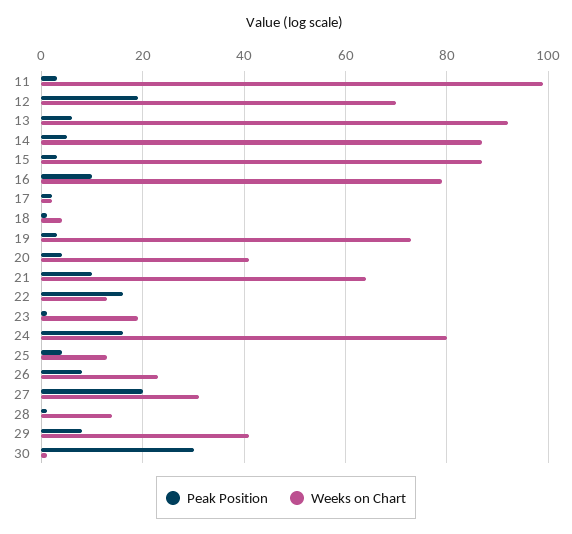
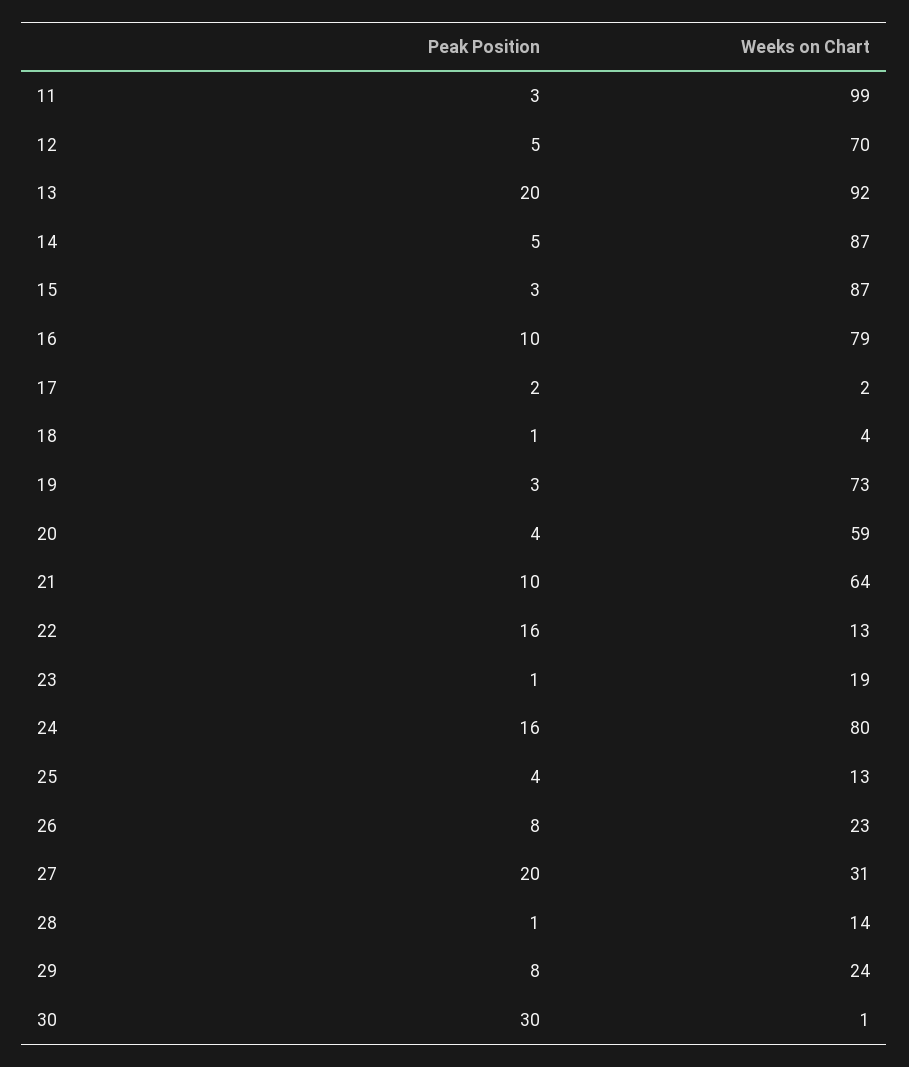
Peak Position, 12: 20 -> 5
Peak Position, 13: 5 -> 20
Weeks on Chart, 20: 40 -> 59
Weeks on Chart, 29: 40 -> 24

